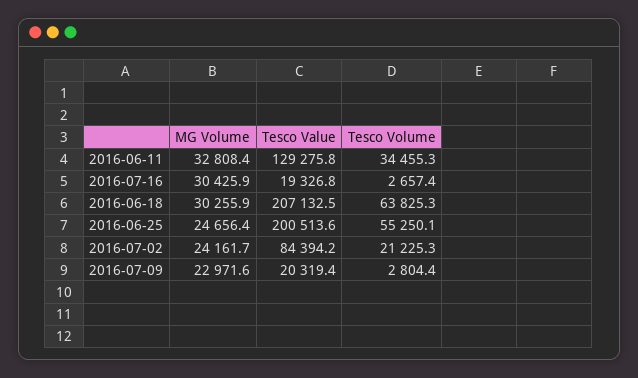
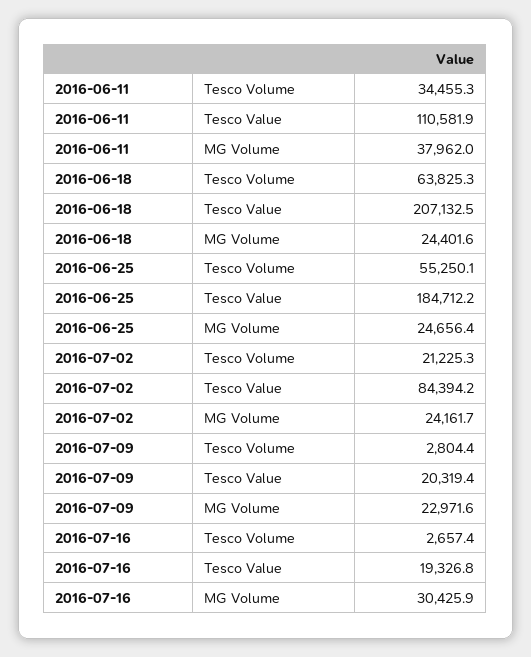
MG Volume, 2016-06-11: 32808.4 -> 37962
Tesco Value, 2016-06-11: 129275.8 -> 110581.9
MG Volume, 2016-06-18: 30255.9 -> 24401.6
Tesco Value, 2016-06-25: 200513.6 -> 184712.2

